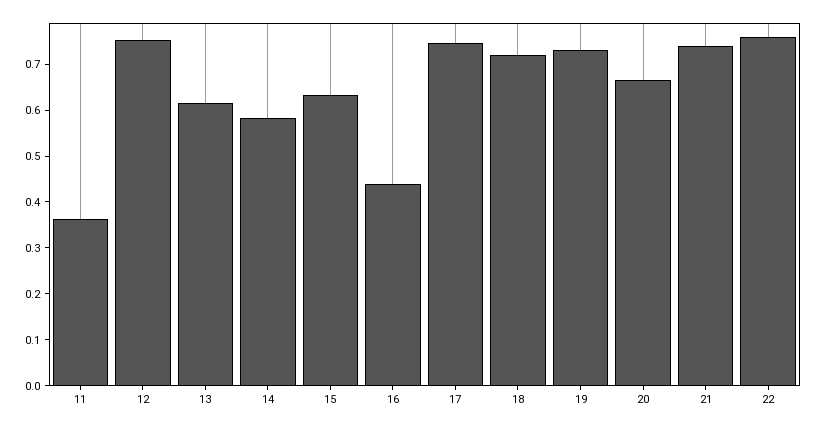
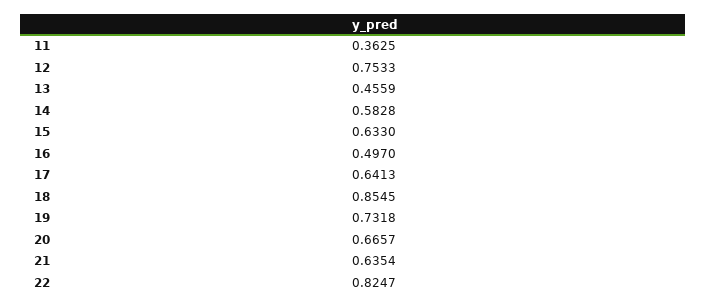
13: 0.62 -> 0.4559
16: 0.44 -> 0.497
17: 0.74 -> 0.6413
18: 0.72 -> 0.8545
21: 0.74 -> 0.6354
22: 0.76 -> 0.8247

